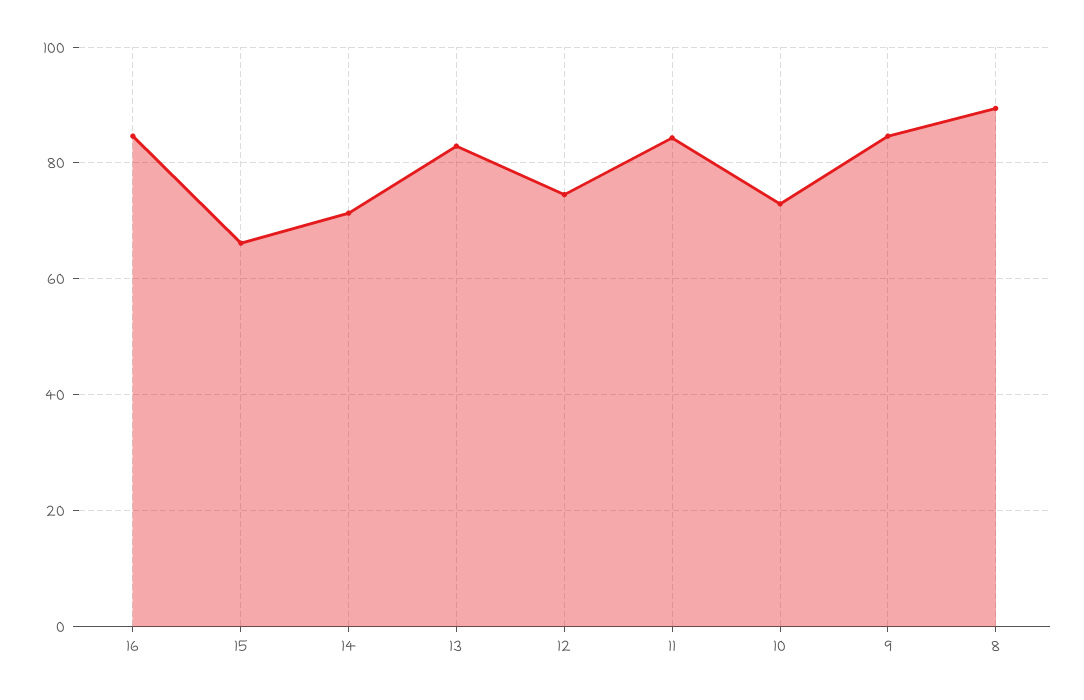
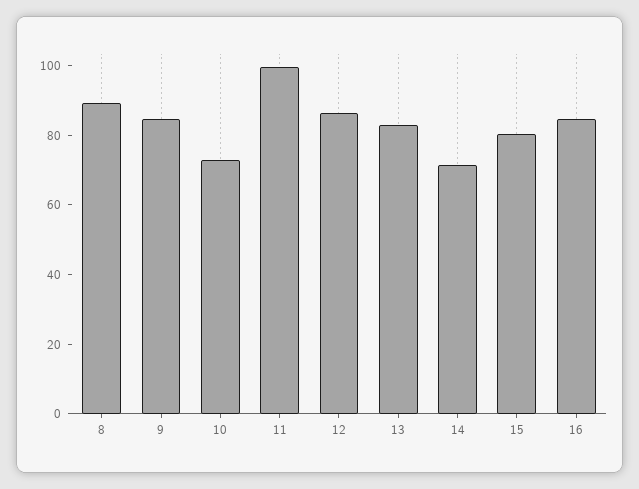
15: 66 -> 80
12: 74 -> 85
11: 84 -> 100

